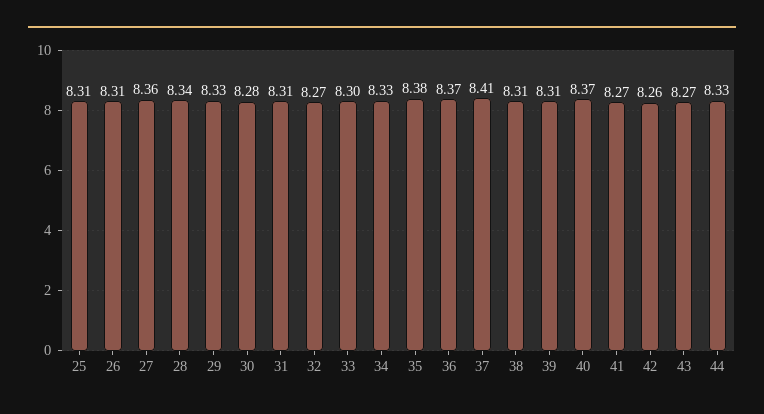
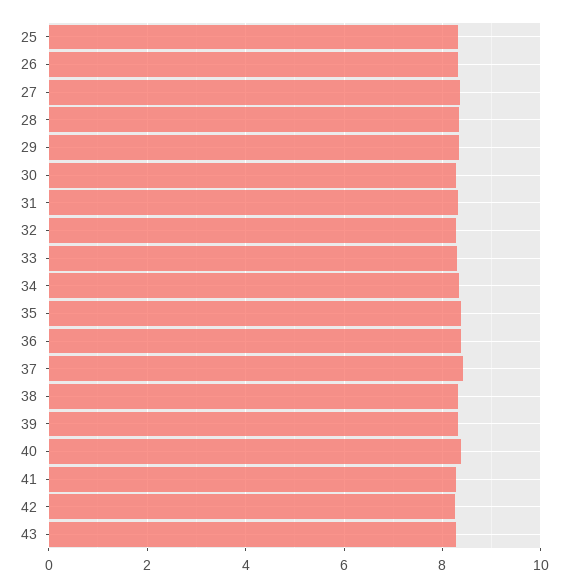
44: 8.33 -> none

